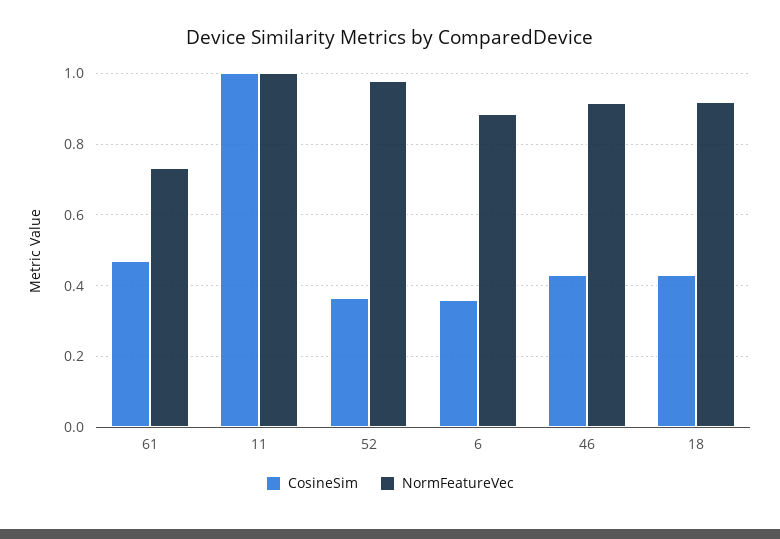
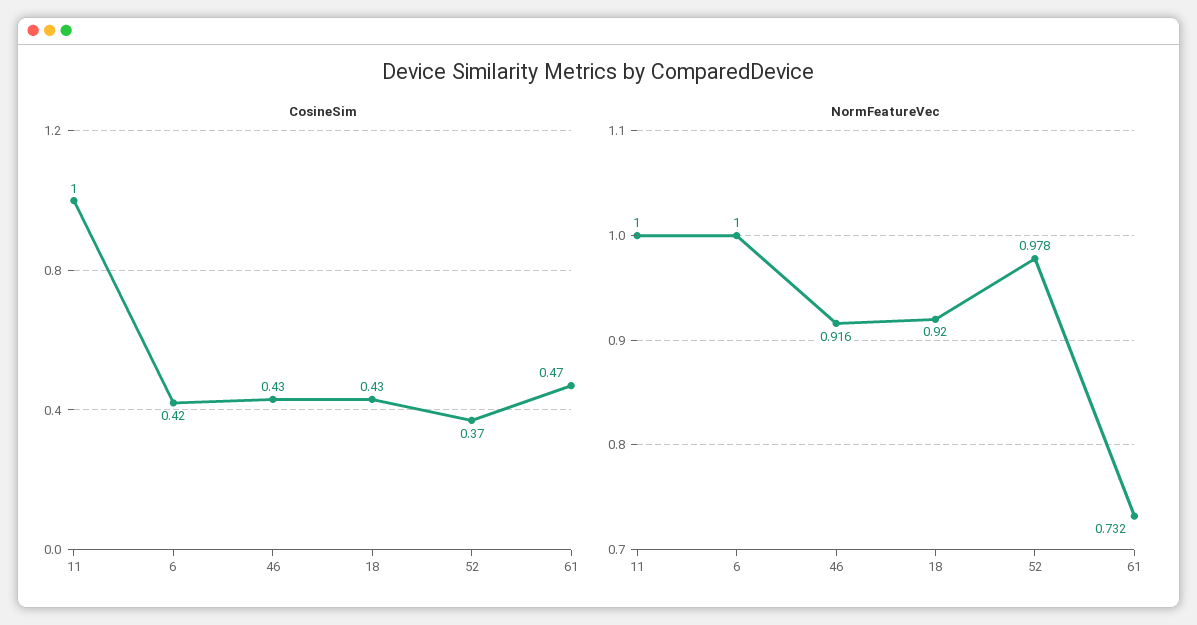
CosineSim, 6: 0.36 -> 0.42
NormFeatureVec, 6: 0.88 -> 1

